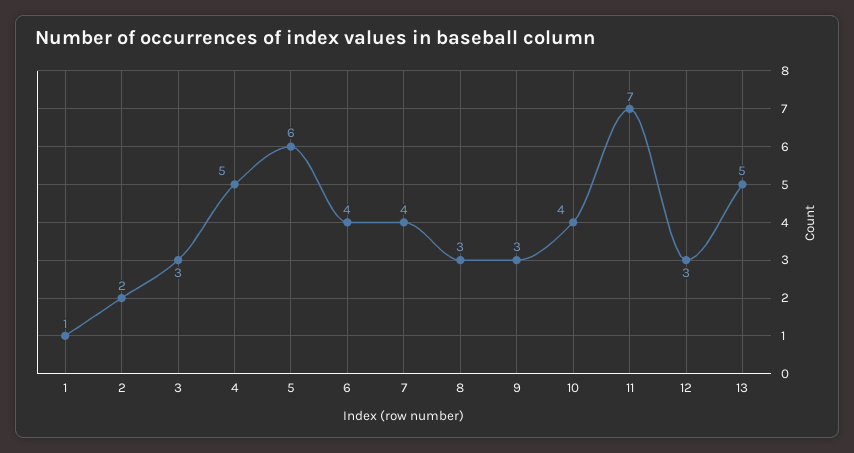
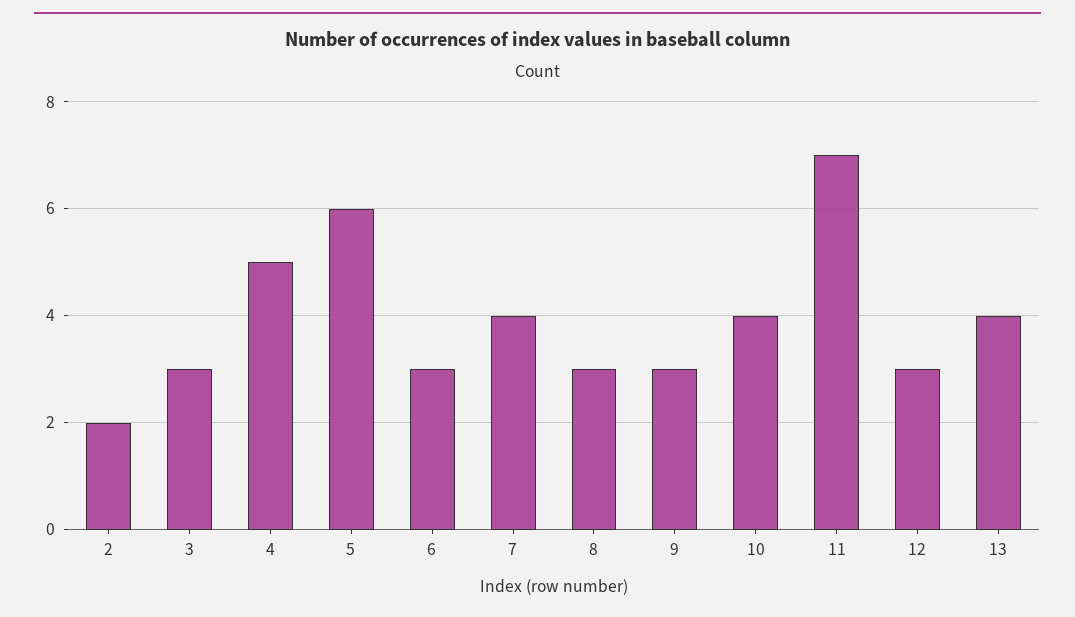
1: 1 -> none
6: 4 -> 3
13: 5 -> 4

